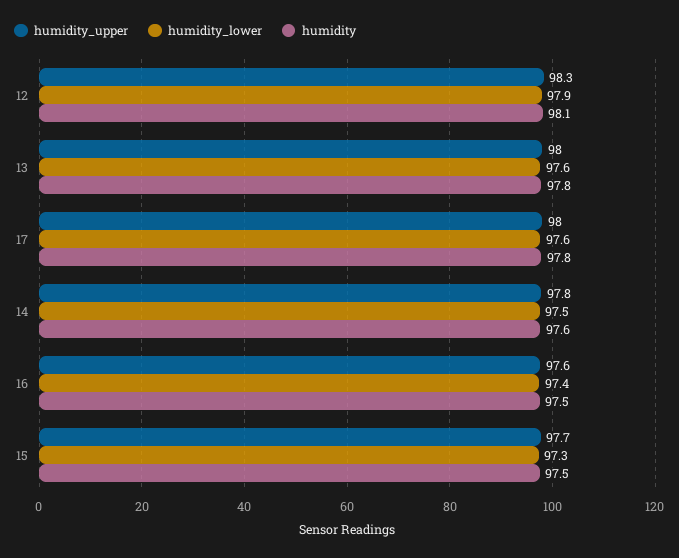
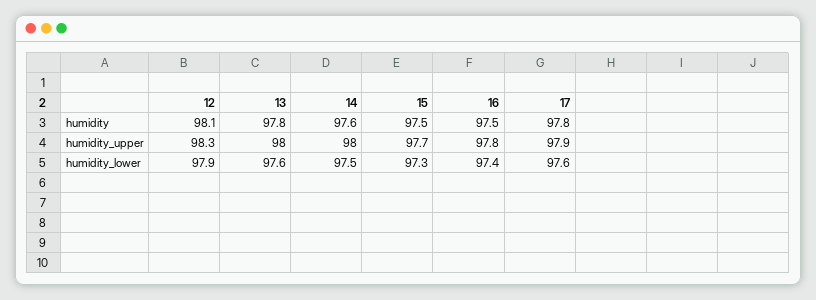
humidity_upper, 17: 98 -> 97.9
humidity_upper, 14: 97.8 -> 98
humidity_upper, 16: 97.6 -> 97.8

